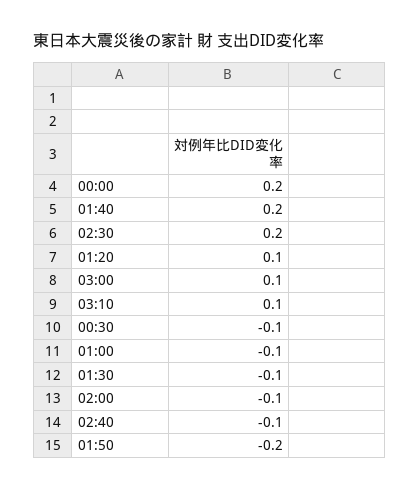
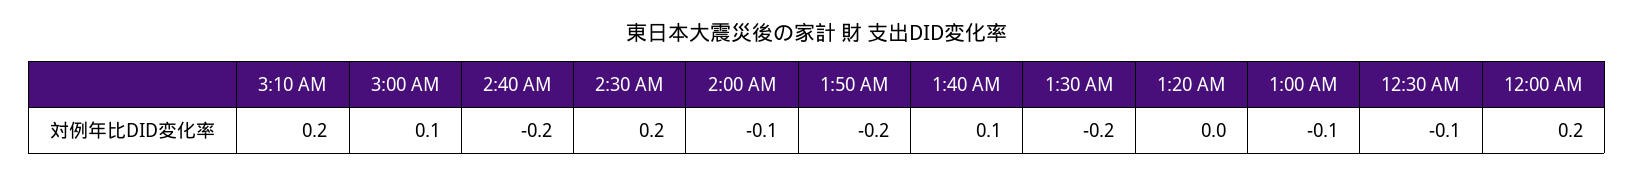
01:40: 0.2 -> 0.1
01:20: 0.1 -> 0
03:10: 0.1 -> 0.2
01:30: -0.1 -> -0.2
02:40: -0.1 -> -0.2

